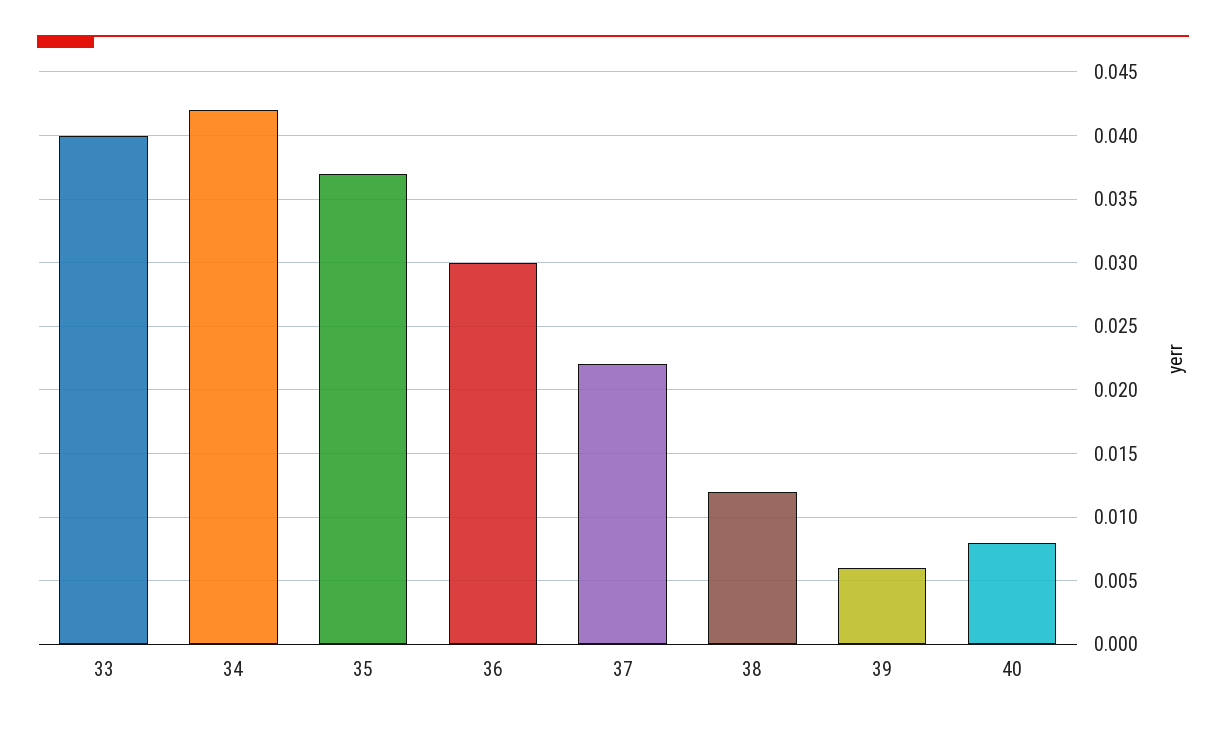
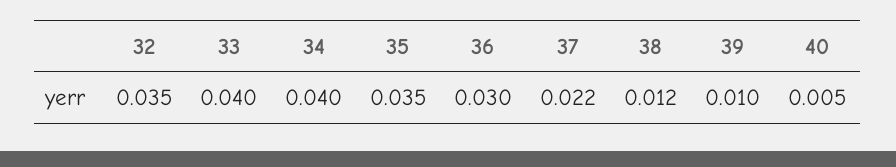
34: 0.042 -> 0.04
35: 0.037 -> 0.035
39: 0.006 -> 0.01
40: 0.008 -> 0.005
32: none -> 0.035

